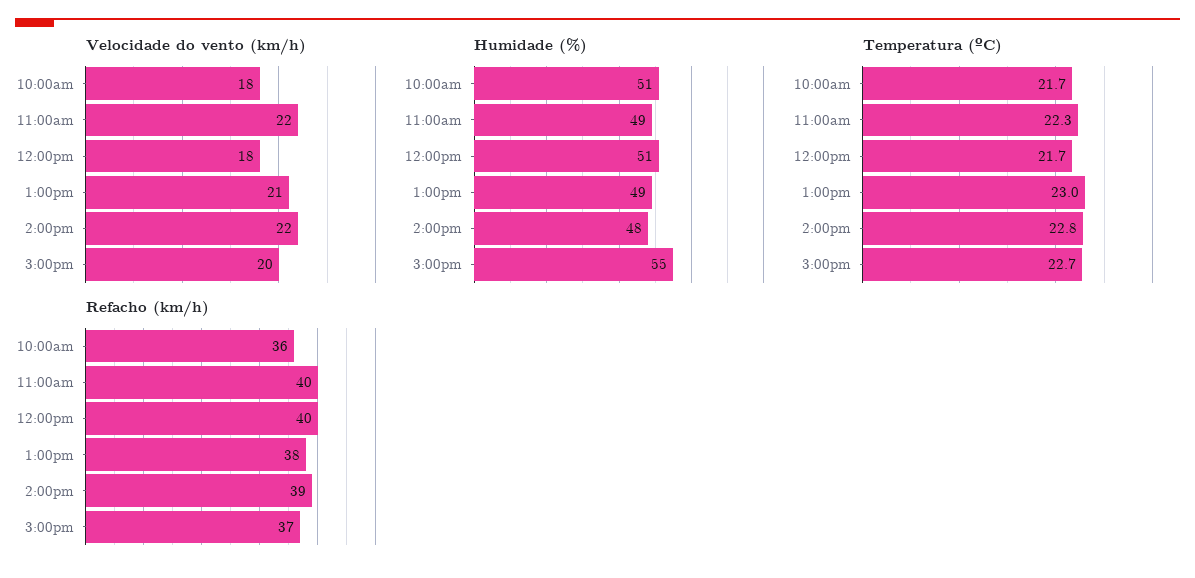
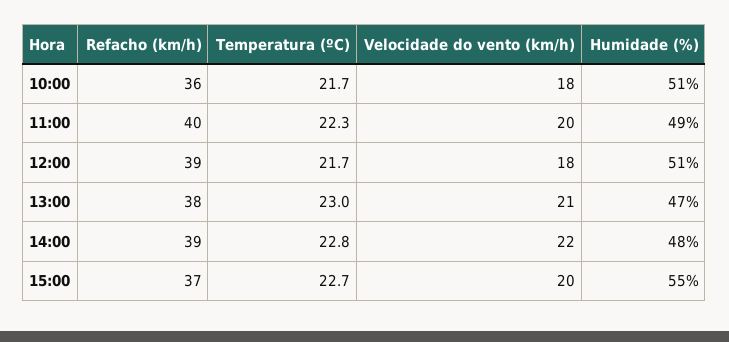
Velocidade do vento (km/h), 11:00am: 22 -> 20
Humidade (%), 1:00pm: 49 -> 47
Refacho (km/h), 12:00pm: 40 -> 39

